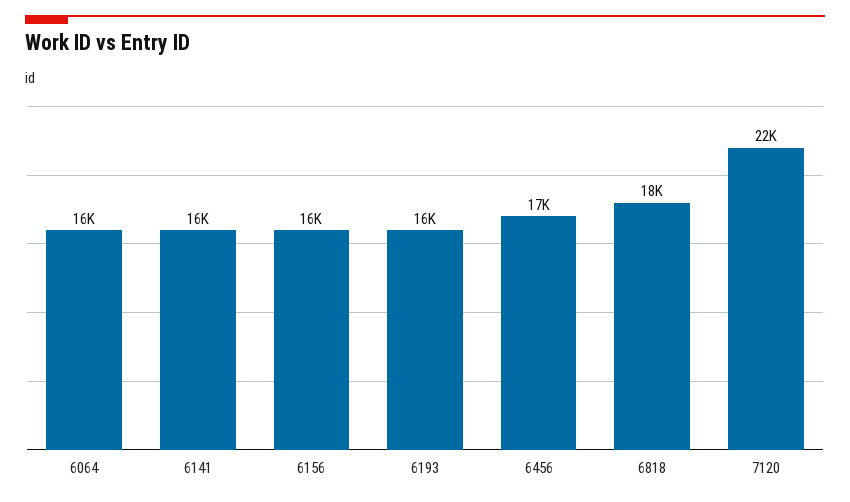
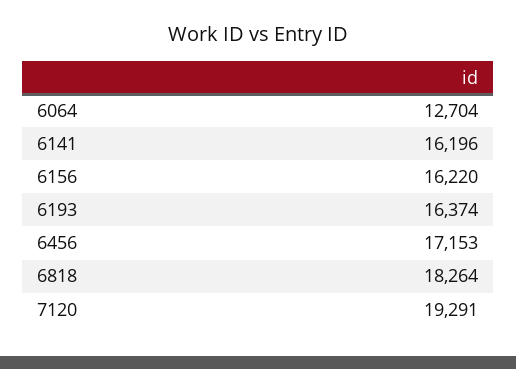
6064: 16000 -> 12704
7120: 22000 -> 19291

